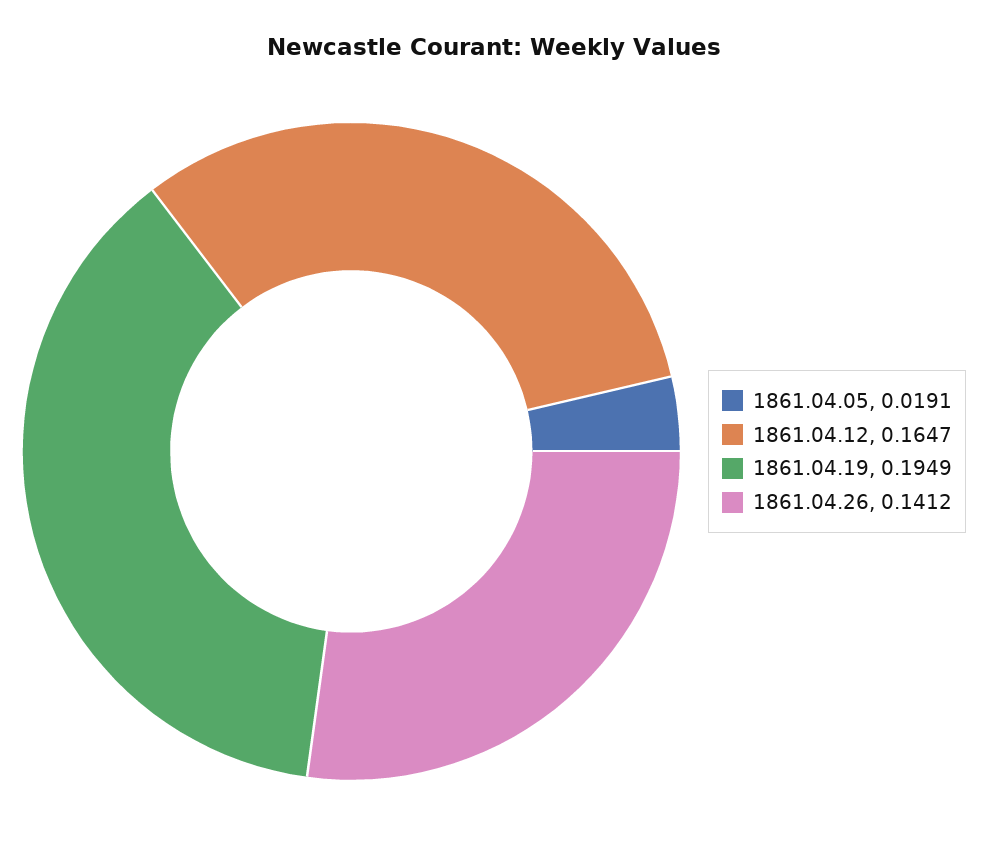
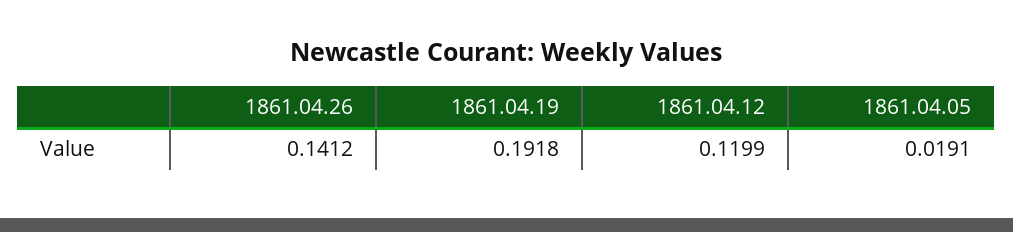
1861.04.12: 0.1647 -> 0.1199
1861.04.19: 0.1949 -> 0.1918

